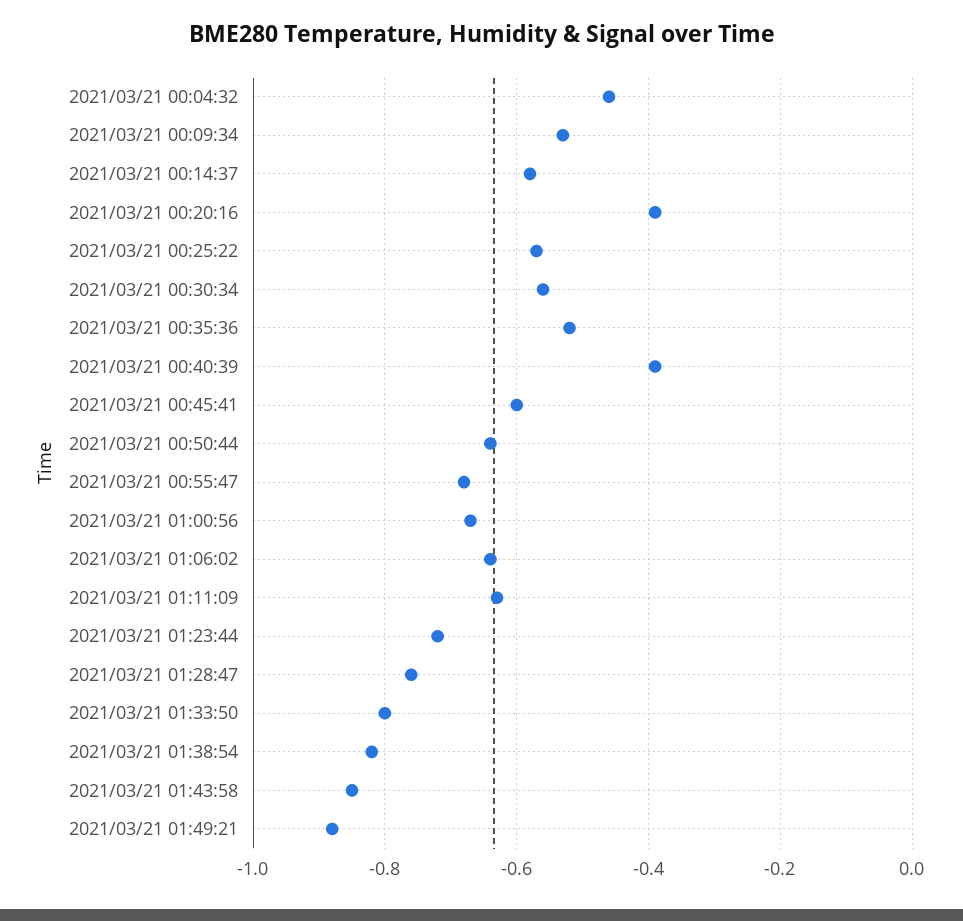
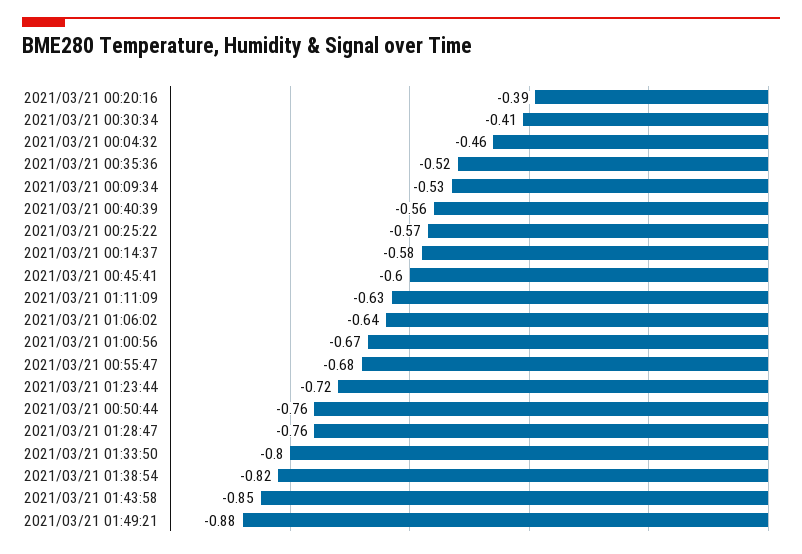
2021/03/21 00:30:34: -0.55 -> -0.41
2021/03/21 00:40:39: -0.4 -> -0.56
2021/03/21 00:50:44: -0.65 -> -0.76

